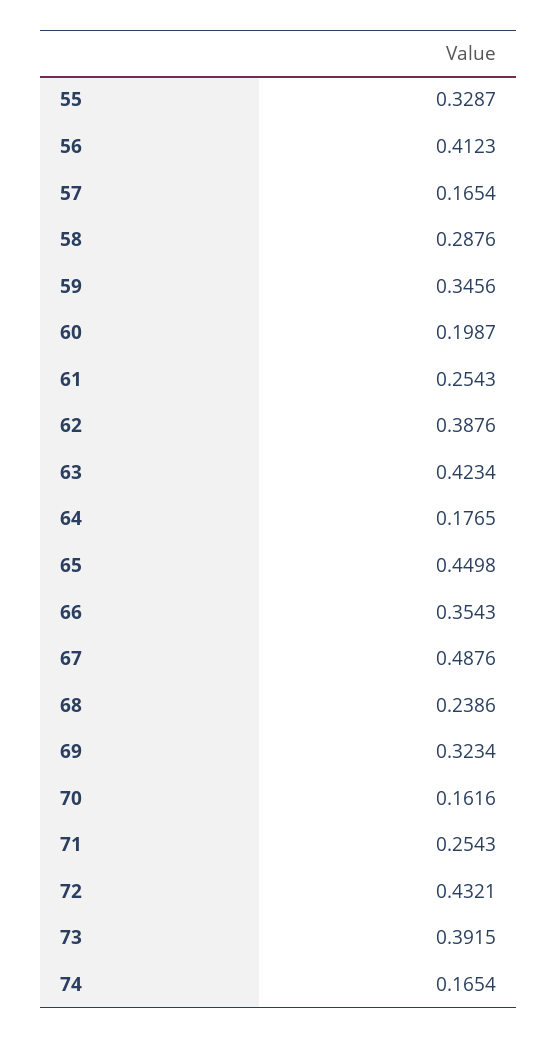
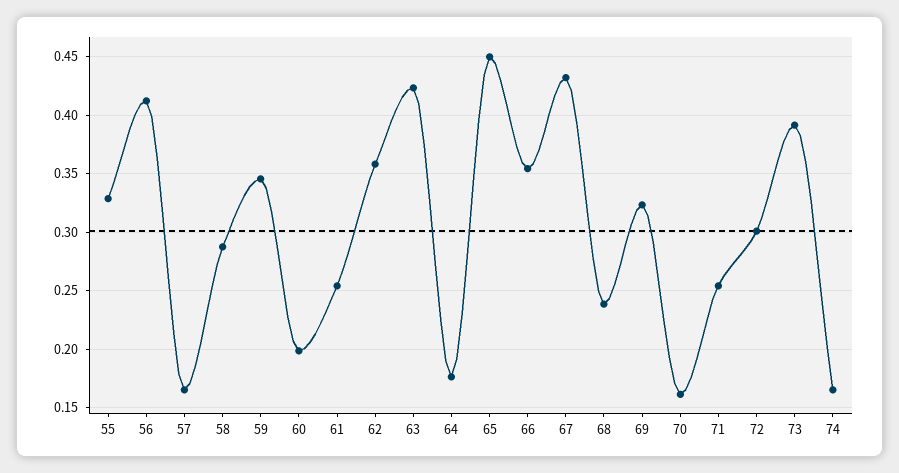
62: 0.3876 -> 0.36
67: 0.4876 -> 0.43
72: 0.4321 -> 0.3

